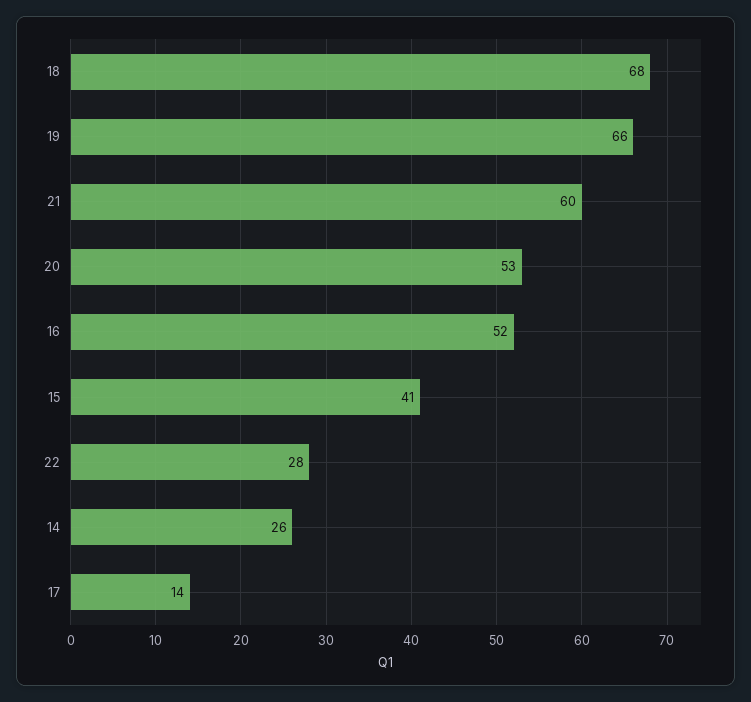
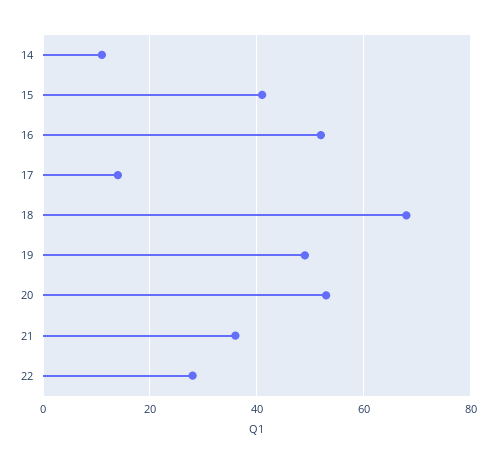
19: 66 -> 50
21: 60 -> 35
14: 26 -> 10

